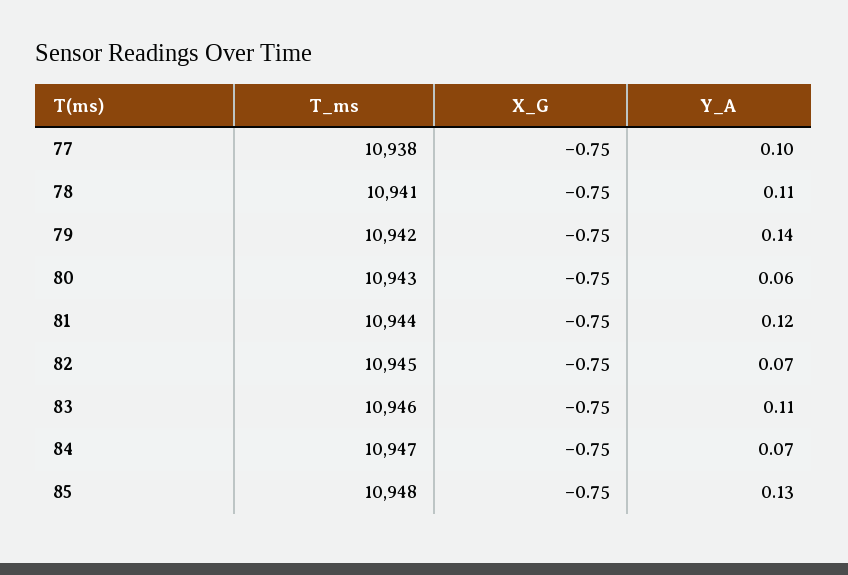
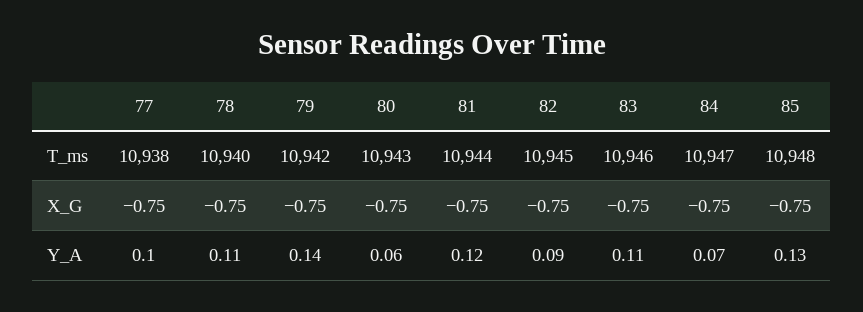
T_ms, 78: 10941 -> 10940
Y_A, 82: 0.07 -> 0.09

